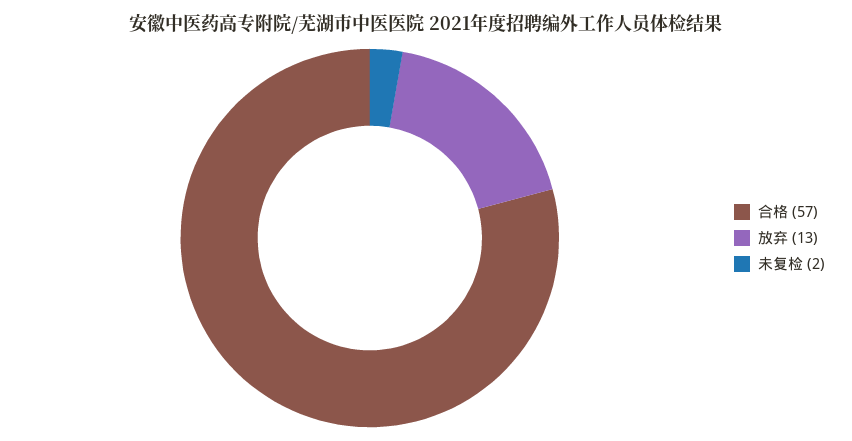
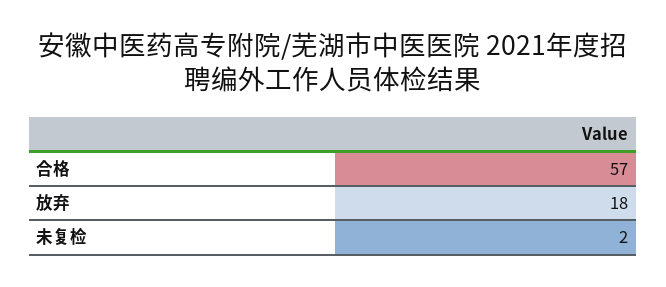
放弃: 13 -> 18

